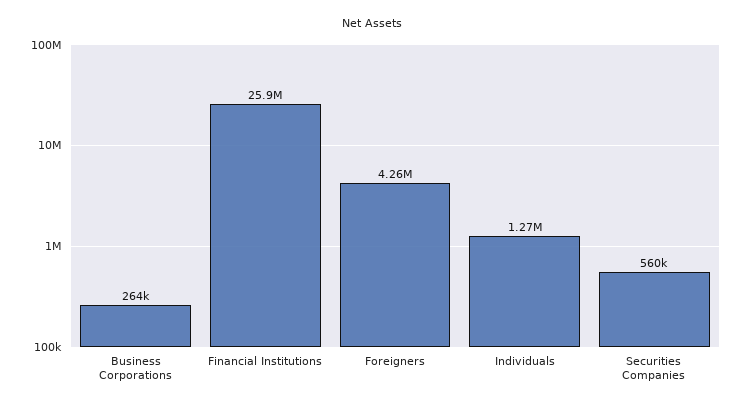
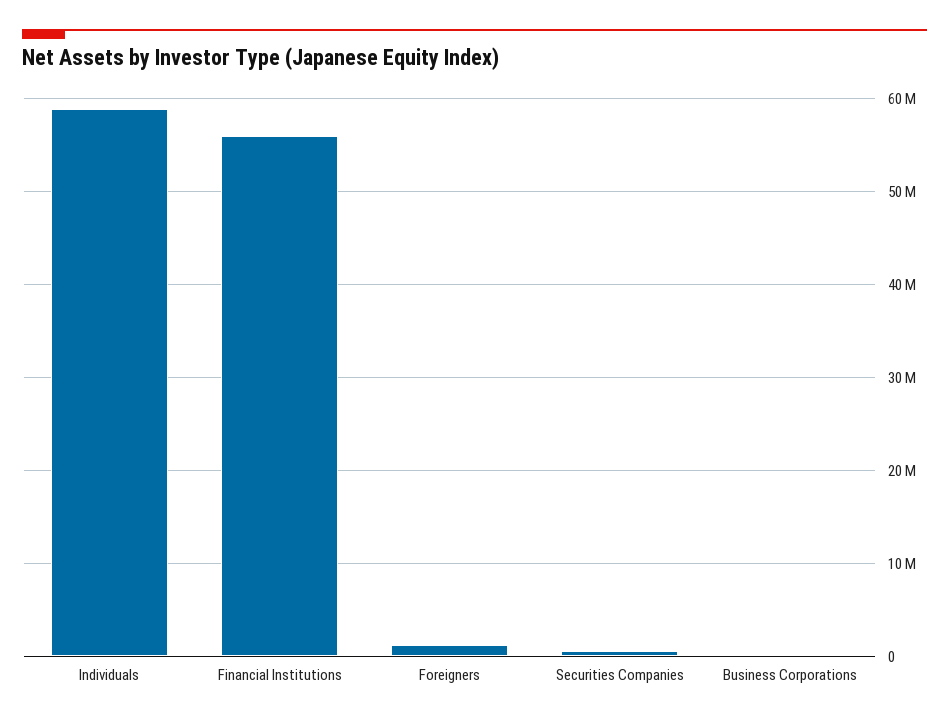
Financial Institutions: 25900000 -> 56000000
Foreigners: 4260000 -> 1000000
Individuals: 1270000 -> 59000000

